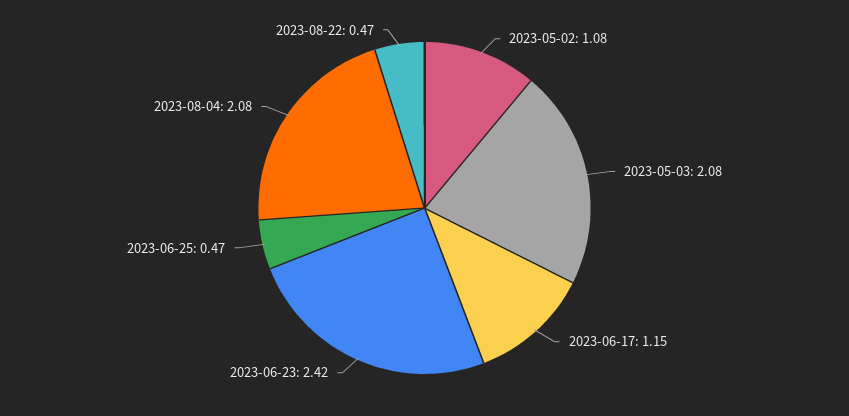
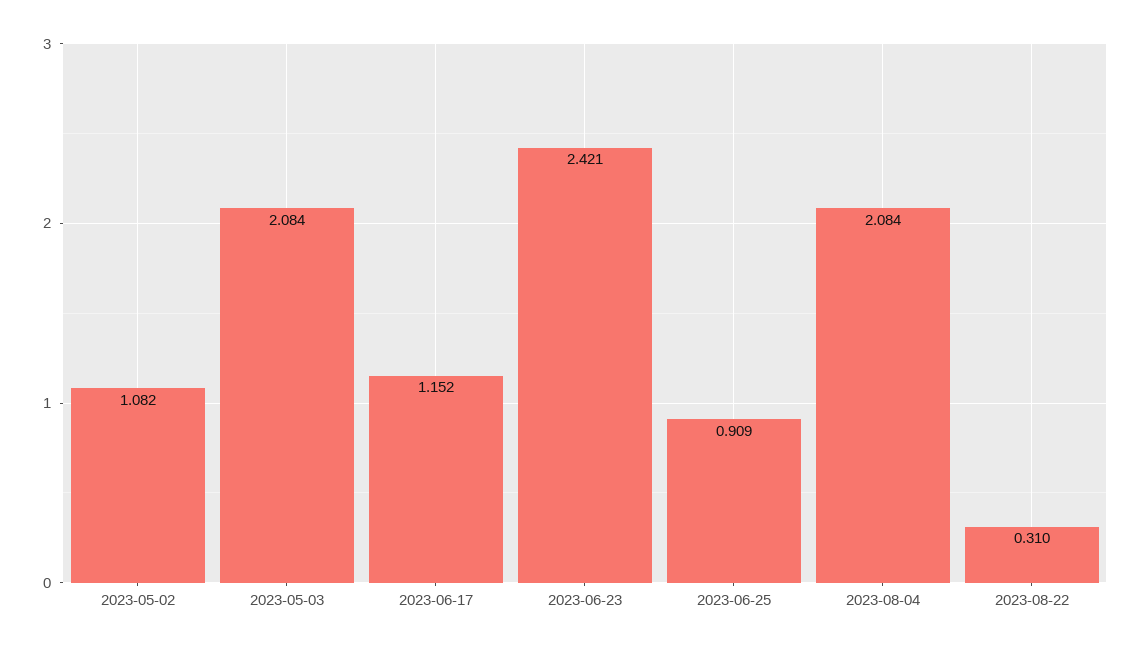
2023-06-25: 0.47 -> 0.909
2023-08-22: 0.47 -> 0.31

